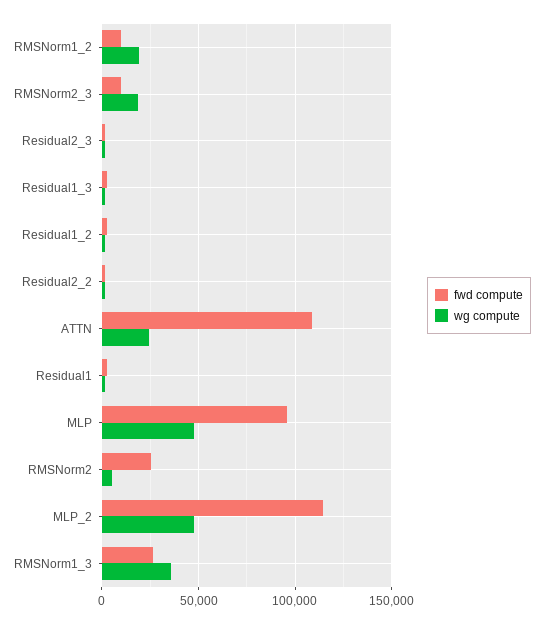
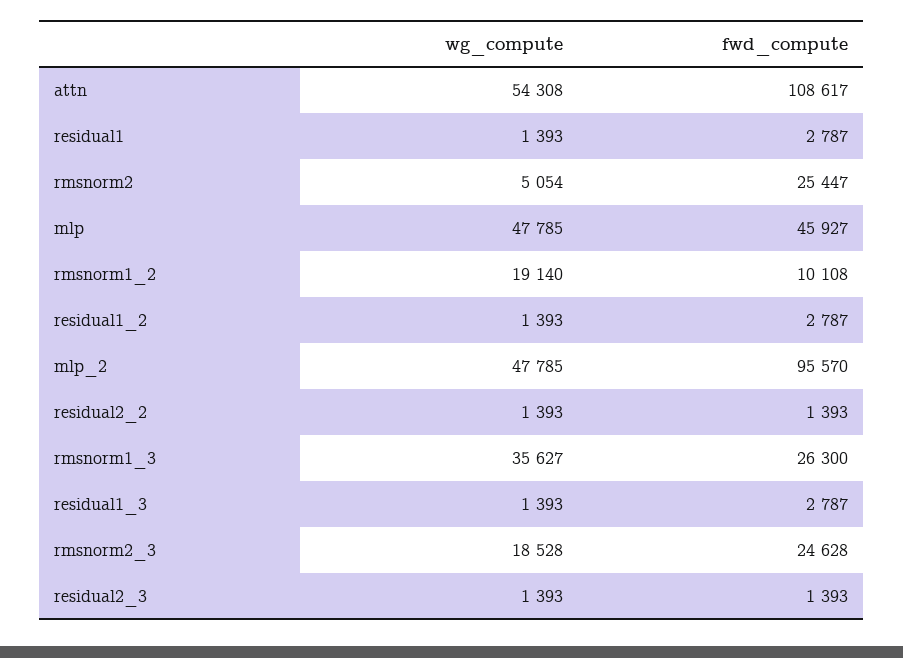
fwd compute, RMSNorm2_3: 10000 -> 24628
wg compute, ATTN: 25000 -> 54308
fwd compute, MLP: 95000 -> 45927
fwd compute, MLP_2: 115000 -> 95570

